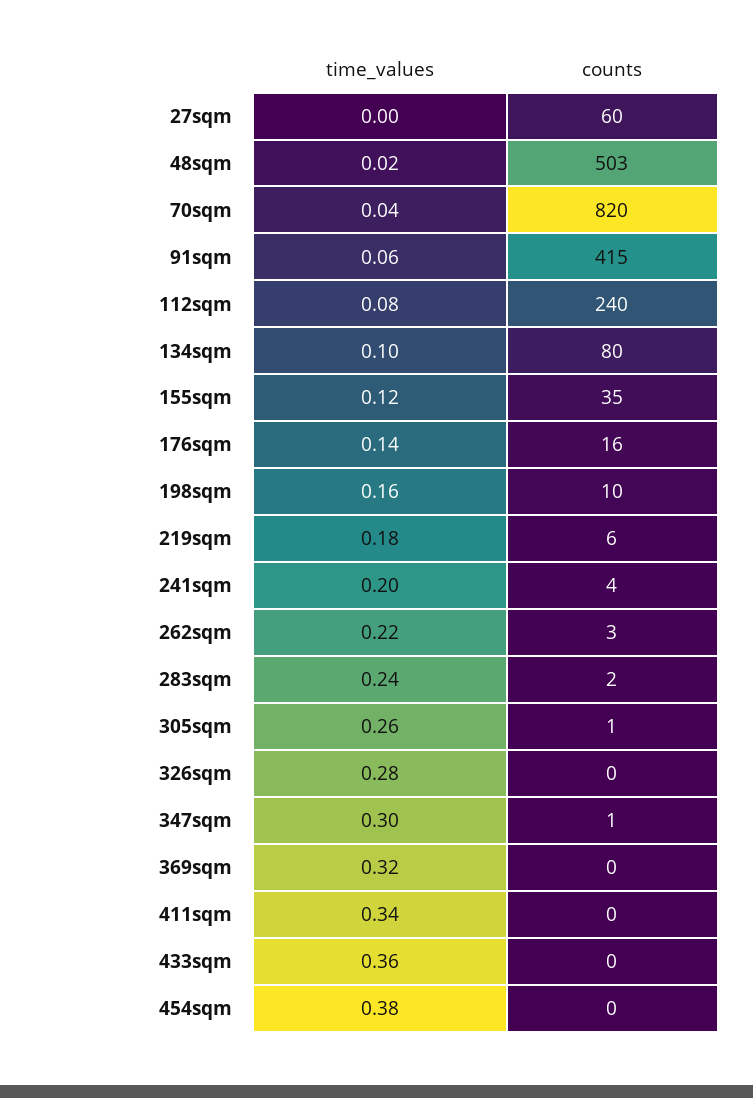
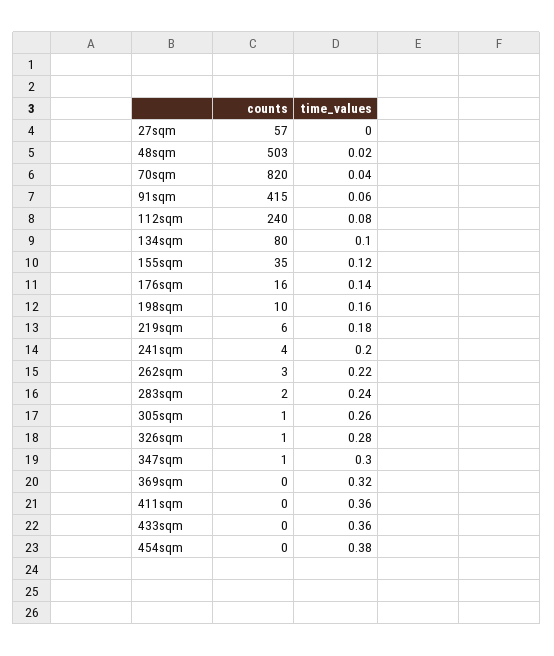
counts, 27sqm: 60 -> 57
counts, 326sqm: 0 -> 1
time_values, 411sqm: 0.34 -> 0.36

